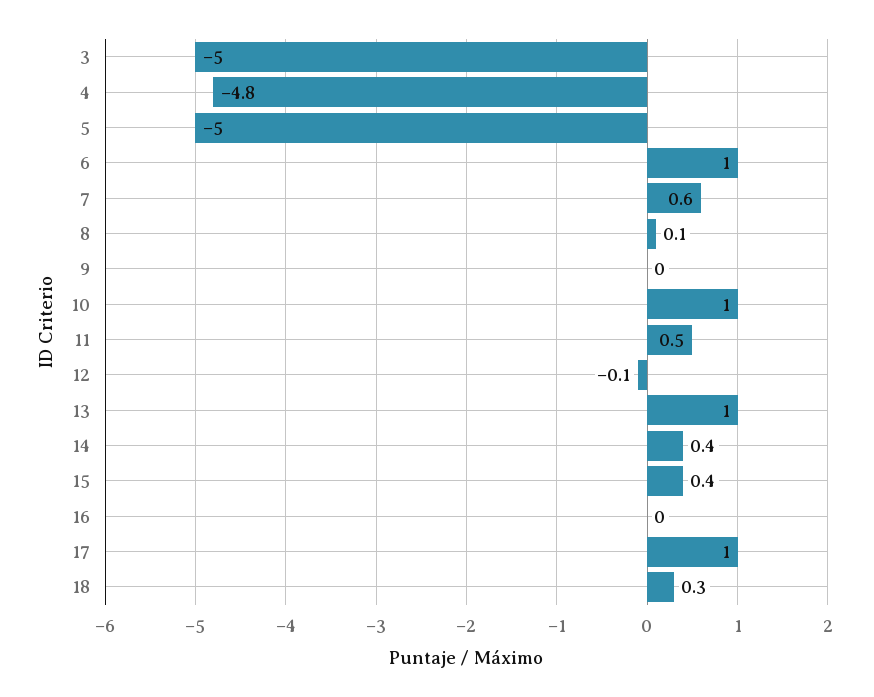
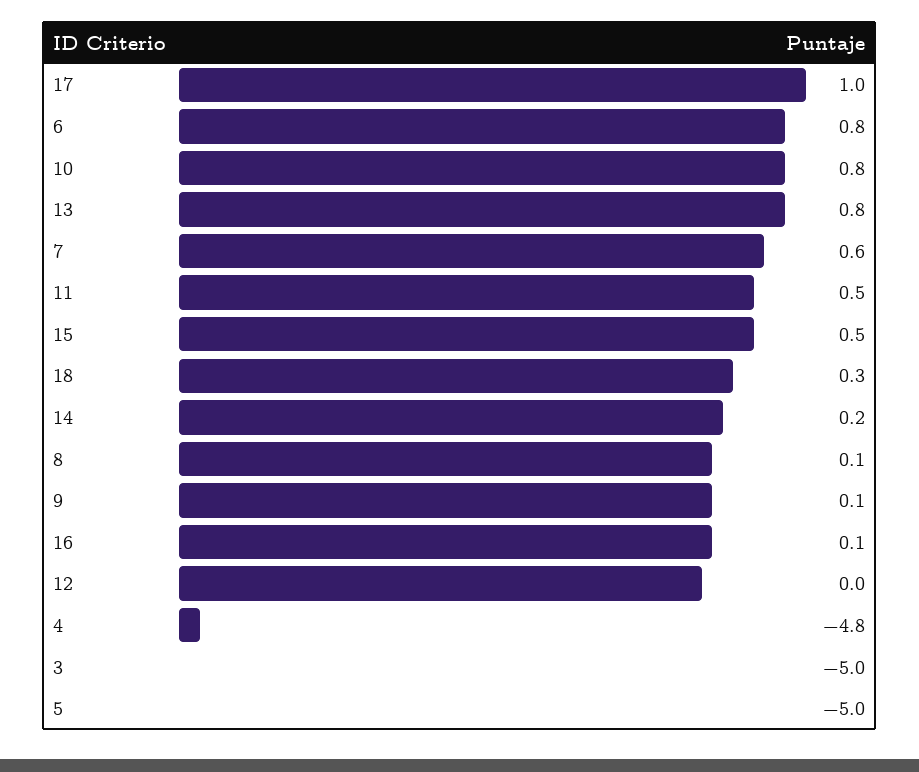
6: 1 -> 0.8
9: 0 -> 0.1
10: 1 -> 0.8
12: -0.1 -> 0
13: 1 -> 0.8
14: 0.4 -> 0.2
15: 0.4 -> 0.5
16: 0 -> 0.1

